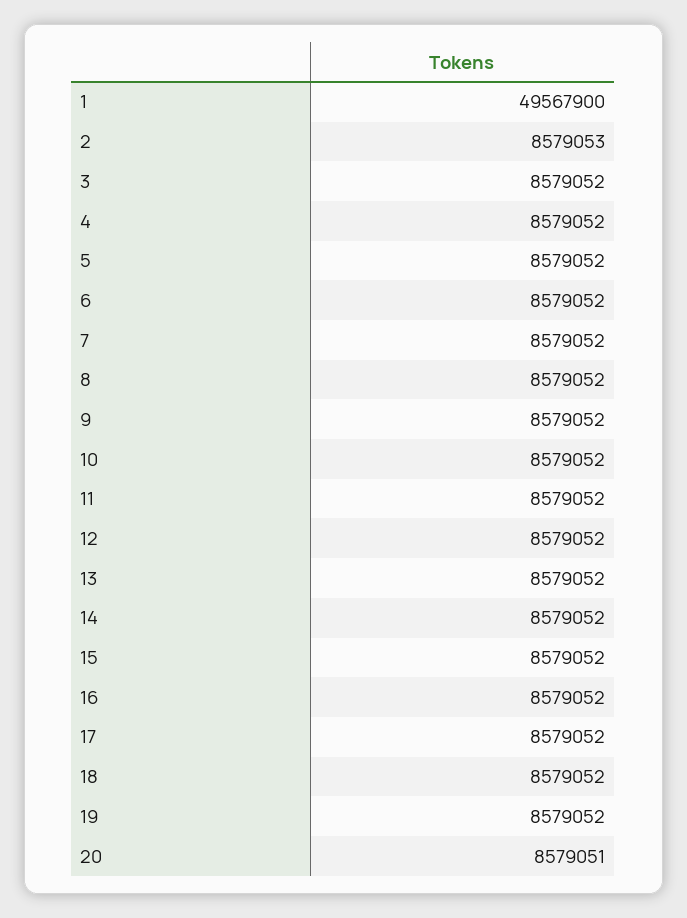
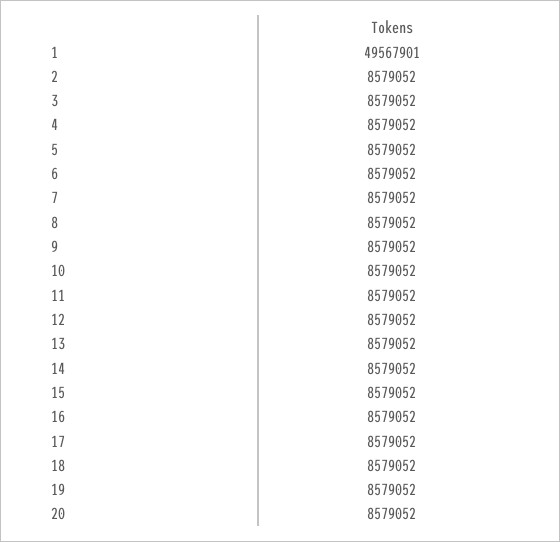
1: 49567900 -> 49567901
2: 8579053 -> 8579052
20: 8579051 -> 8579052

